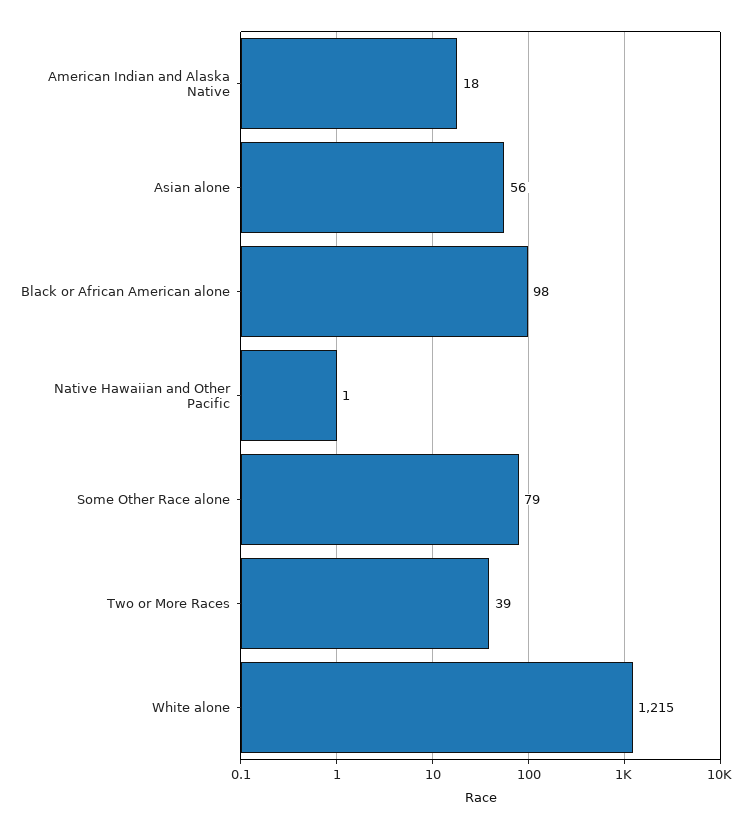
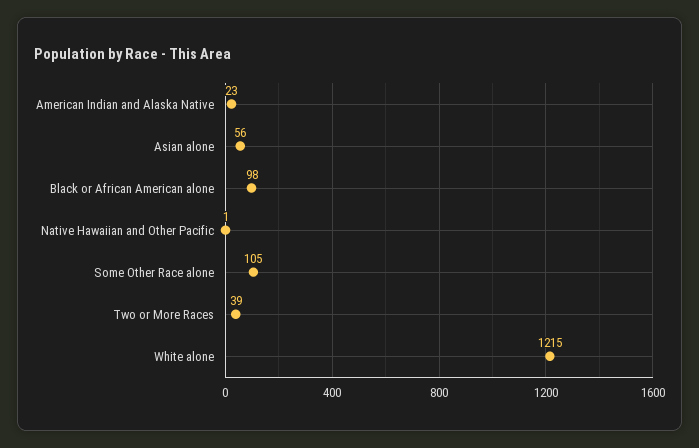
American Indian and Alaska Native: 18 -> 23
Some Other Race alone: 79 -> 105

